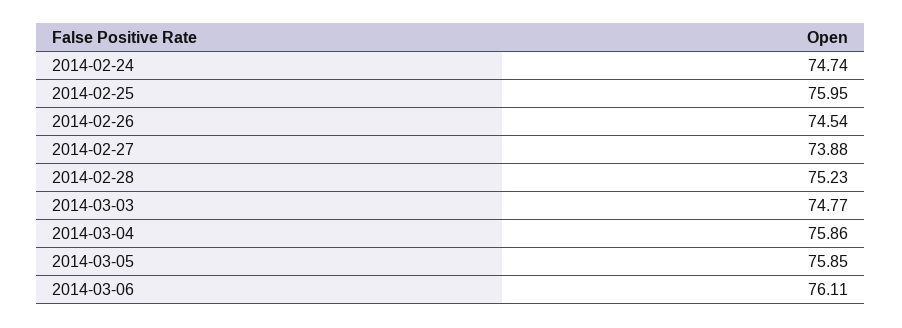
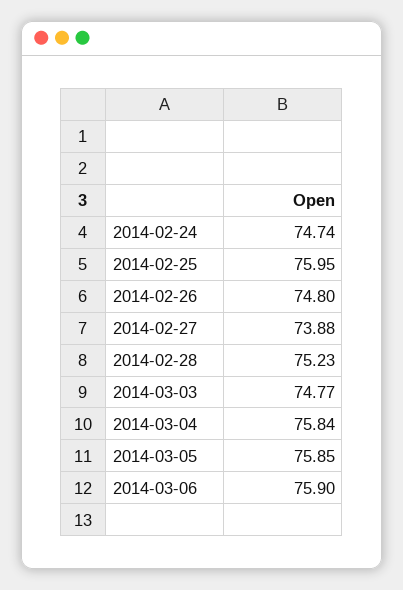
2014-02-26: 74.54 -> 74.8
2014-03-04: 75.86 -> 75.84
2014-03-06: 76.11 -> 75.9

